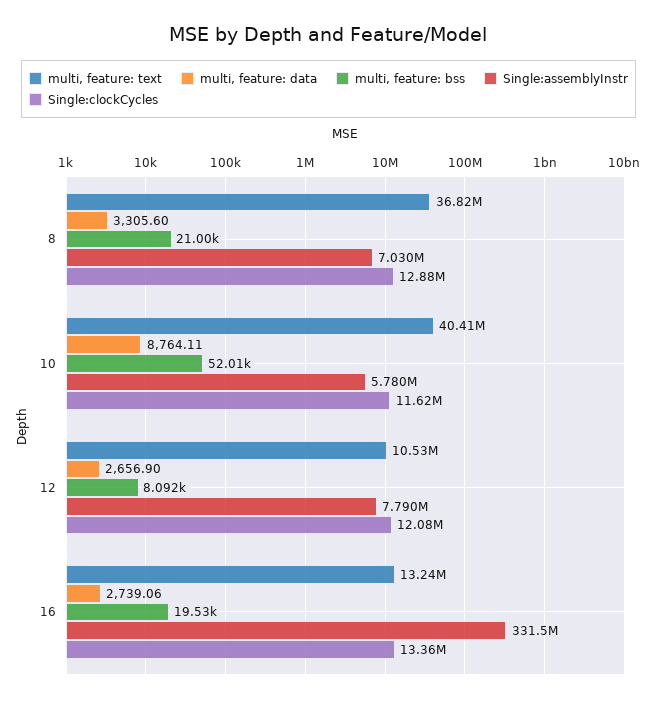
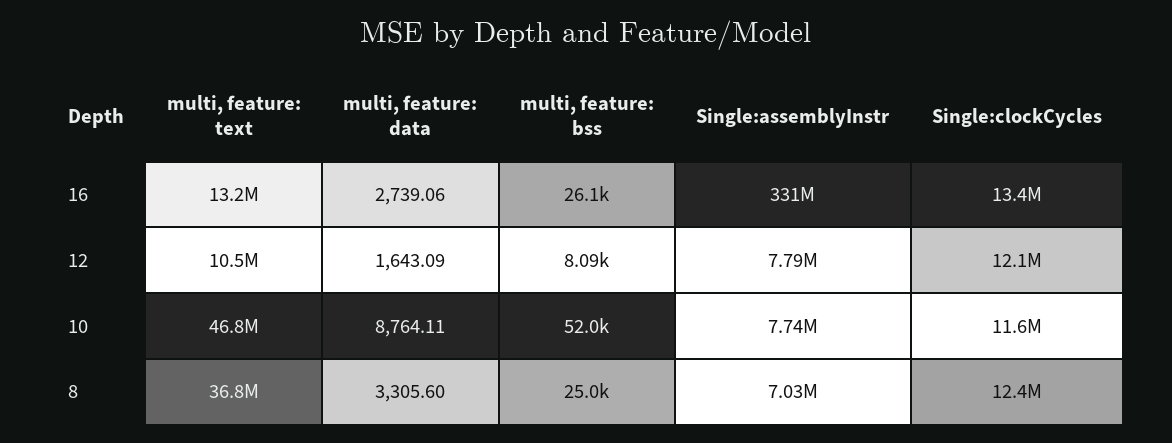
multi, feature: bss, 8: 21000 -> 25000
Single:clockCycles, 8: 12880000 -> 12400000
multi, feature: text, 10: 40410000 -> 46800000
Single:assemblyInstr, 10: 5780000 -> 7740000
multi, feature: data, 12: 2656.9 -> 1643.09
multi, feature: bss, 16: 19530 -> 26100

